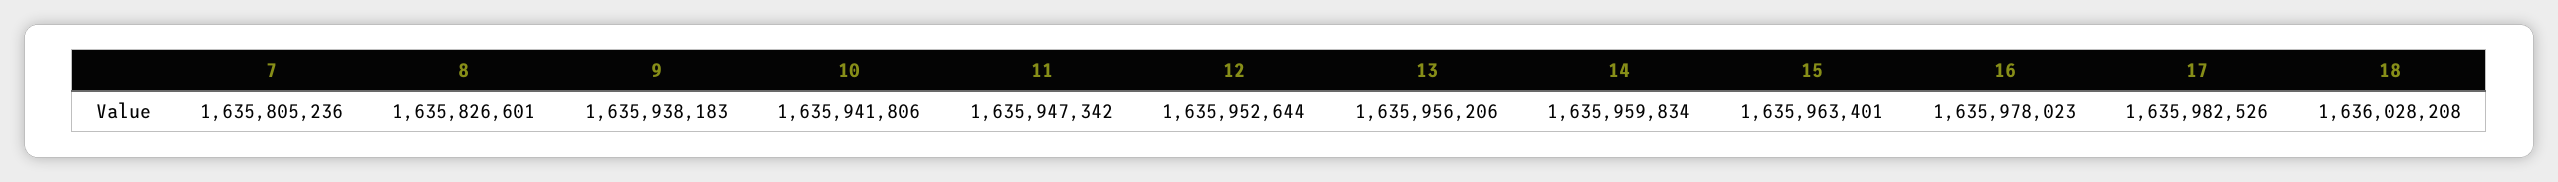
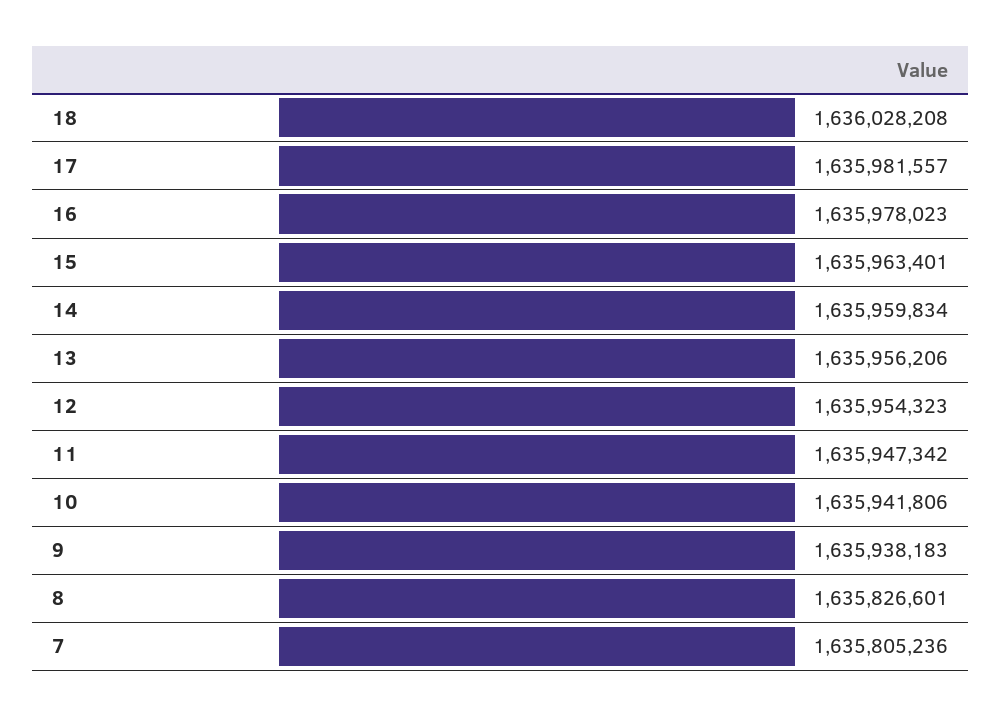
12: 1635952644 -> 1635954323
17: 1635982526 -> 1635981557

